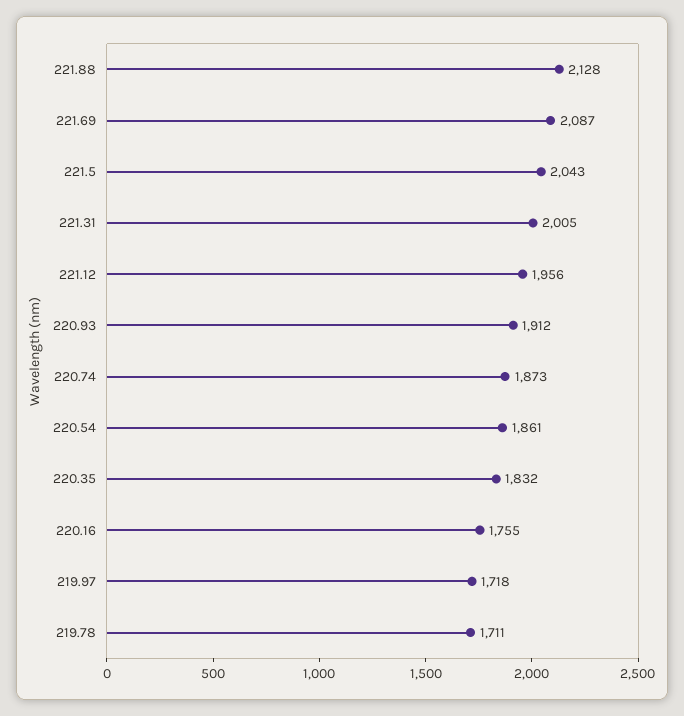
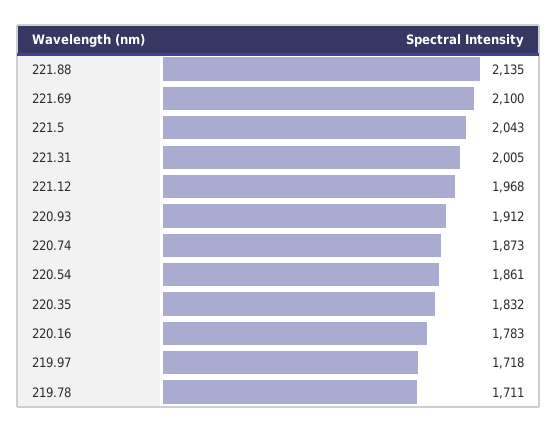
221.88: 2128 -> 2135
221.69: 2087 -> 2100
221.12: 1956 -> 1968
220.16: 1755 -> 1783

